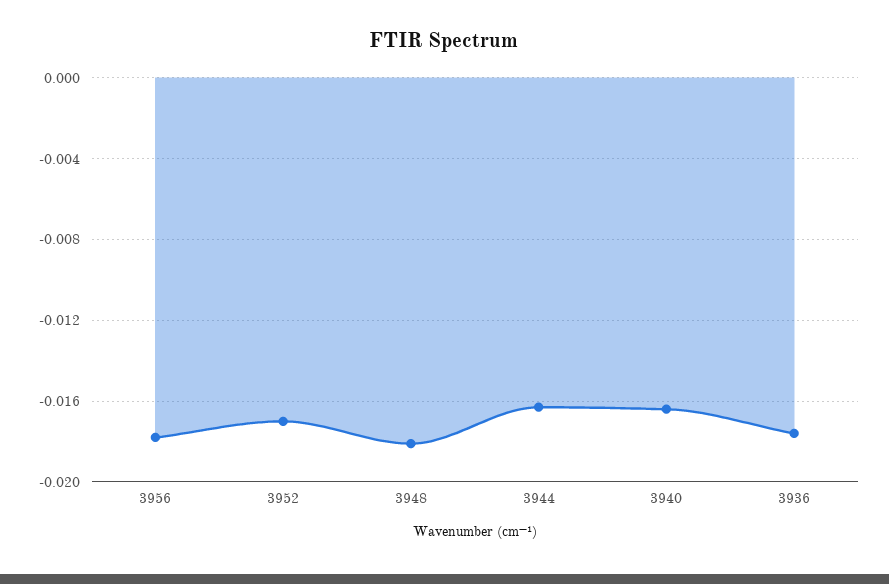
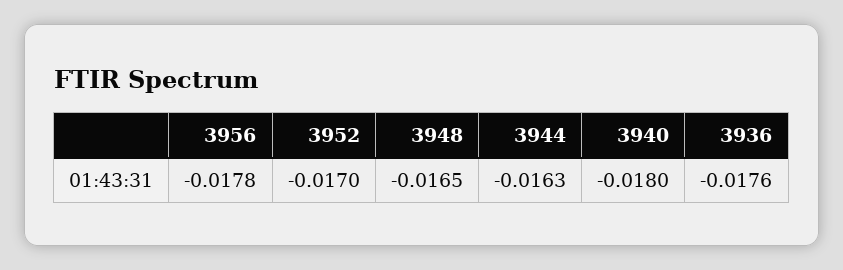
3948: -0.018 -> -0.0165
3940: -0.0165 -> -0.018

